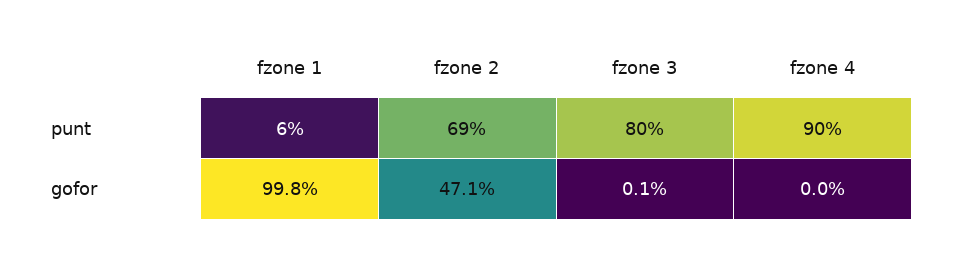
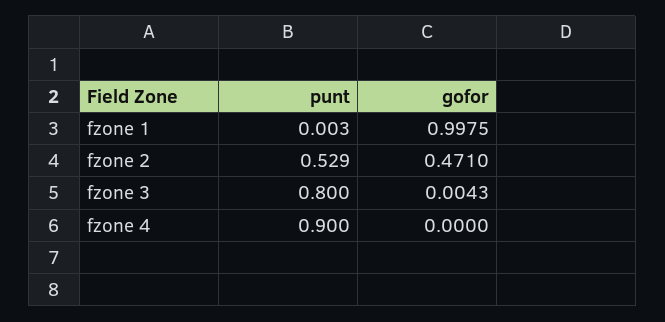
fzone 1, punt: 0.06 -> 0.003
fzone 2, punt: 0.69 -> 0.529
fzone 3, gofor: 0.001 -> 0.0043

